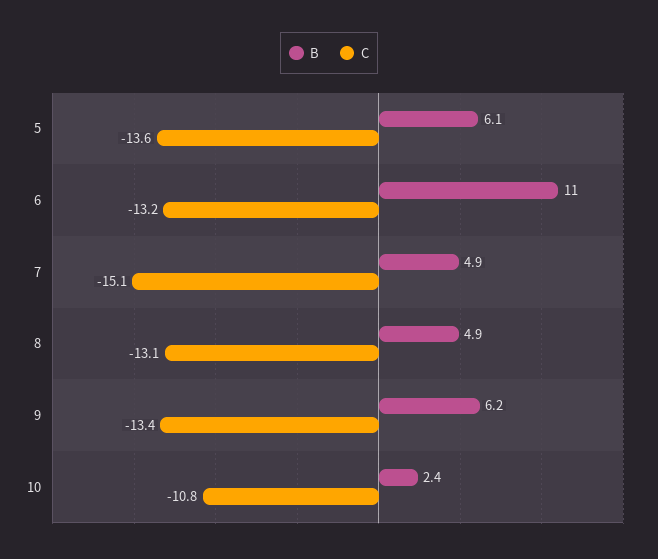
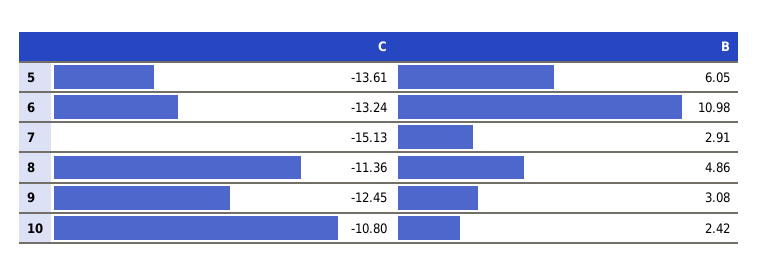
B, 7: 4.9 -> 2.91
C, 8: -13.1 -> -11.36
B, 9: 6.2 -> 3.08
C, 9: -13.4 -> -12.45

